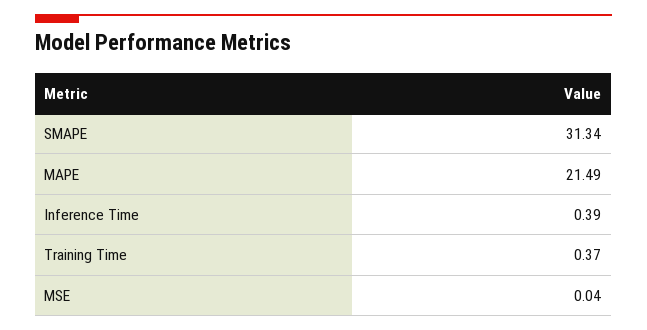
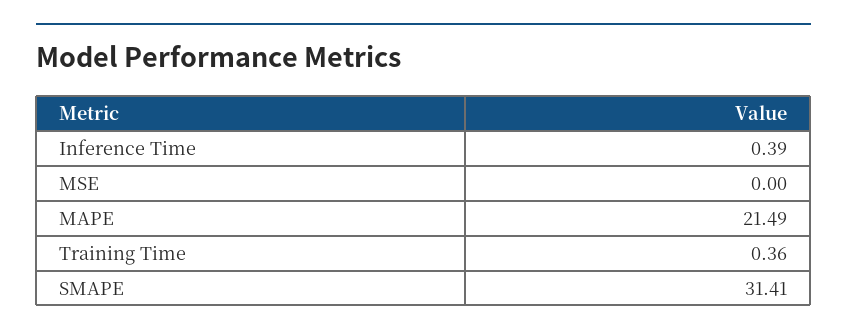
SMAPE: 31.34 -> 31.41
Training Time: 0.37 -> 0.36
MSE: 0.04 -> 0

